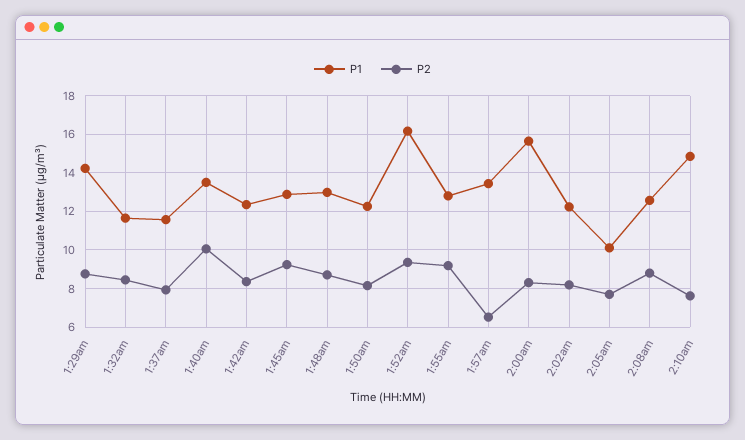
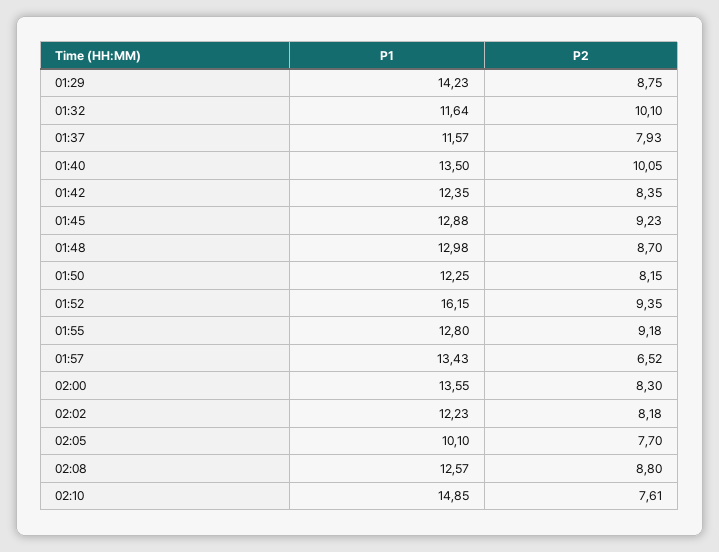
P2, 1:32am: 8.5 -> 10.1
P1, 2:00am: 15.5 -> 13.55

